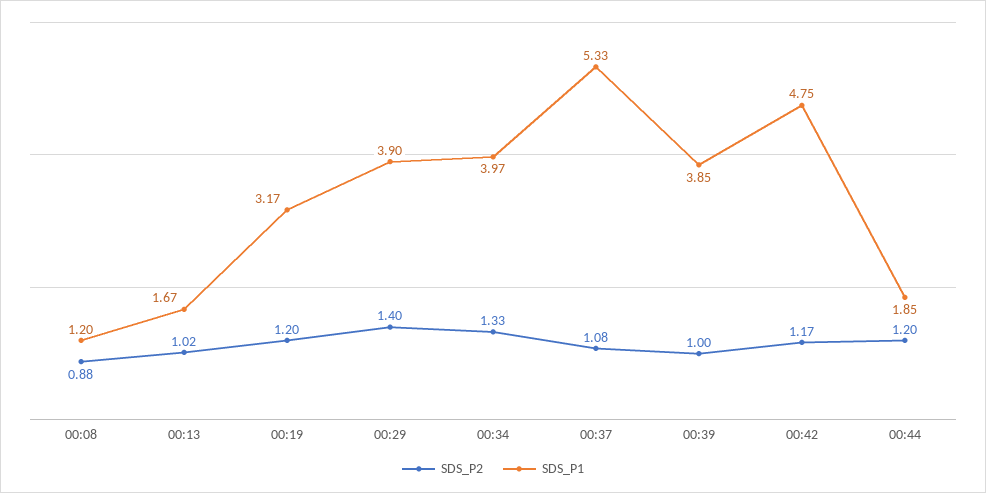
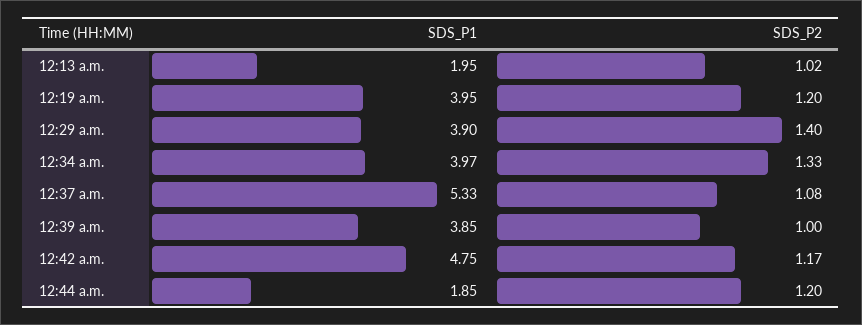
SDS_P2, 00:08: 0.88 -> none
SDS_P1, 00:08: 1.2 -> none
SDS_P1, 00:13: 1.67 -> 1.95
SDS_P1, 00:19: 3.17 -> 3.95

